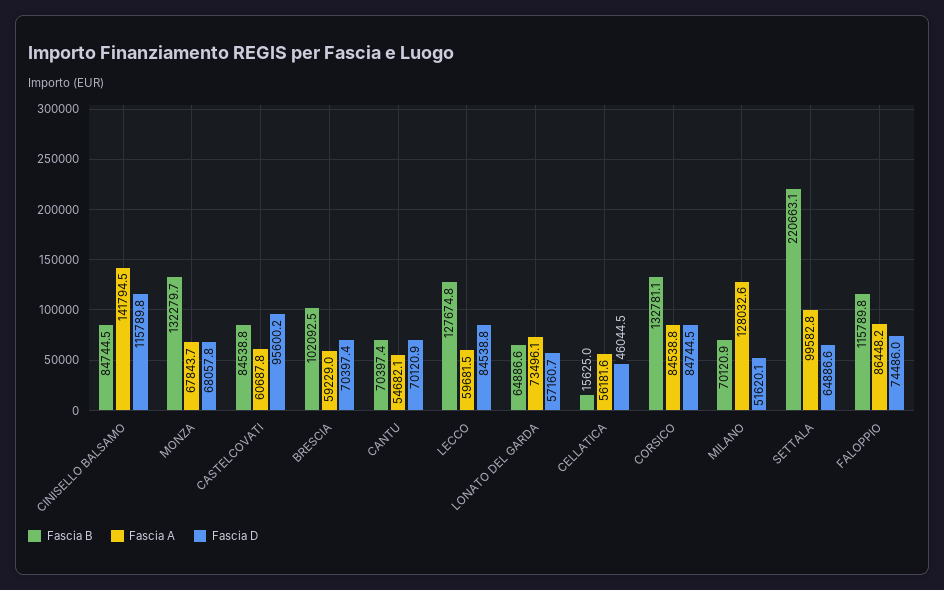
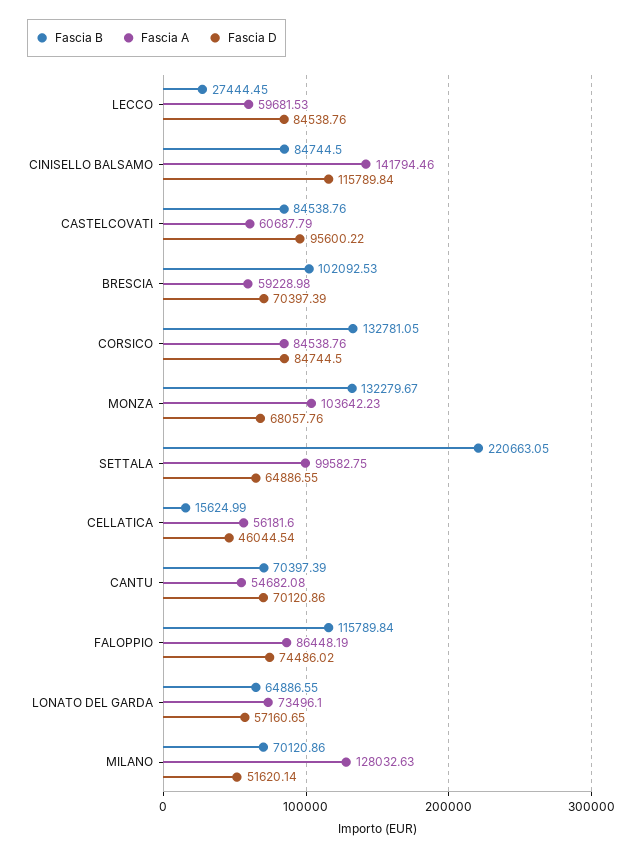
Fascia A, MONZA: 67843.7 -> 103642.23
Fascia B, LECCO: 127674.8 -> 27444.45

